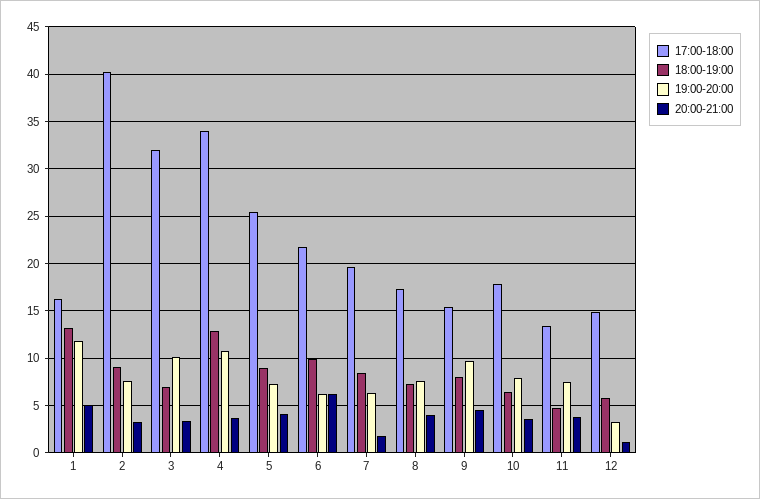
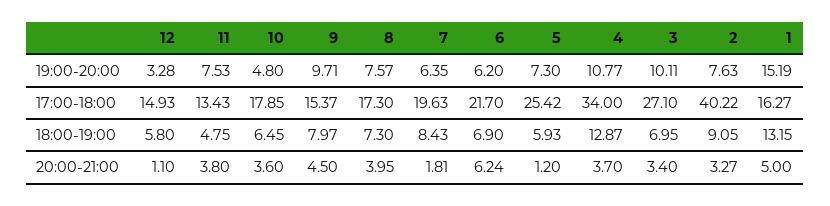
19:00-20:00, 1: 12 -> 15.19
17:00-18:00, 3: 32 -> 27.1
18:00-19:00, 5: 9 -> 5.93
20:00-21:00, 5: 4 -> 1.2
18:00-19:00, 6: 10 -> 6.9
19:00-20:00, 10: 8 -> 4.8

